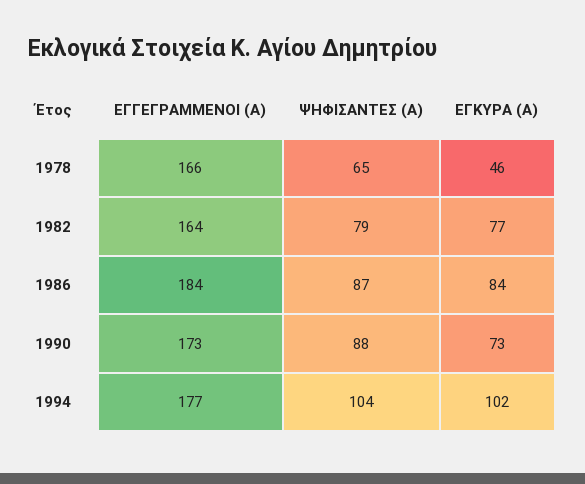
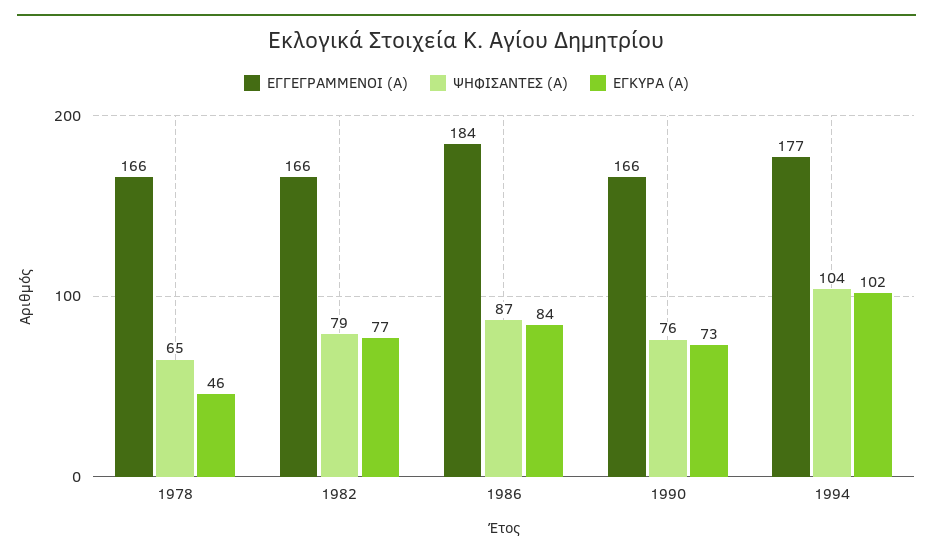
ΕΓΓΕΓΡΑΜΜΕΝΟΙ (Α), 1982: 164 -> 166
ΕΓΓΕΓΡΑΜΜΕΝΟΙ (Α), 1990: 173 -> 166
ΨΗΦΙΣΑΝΤΕΣ (Α), 1990: 88 -> 76

